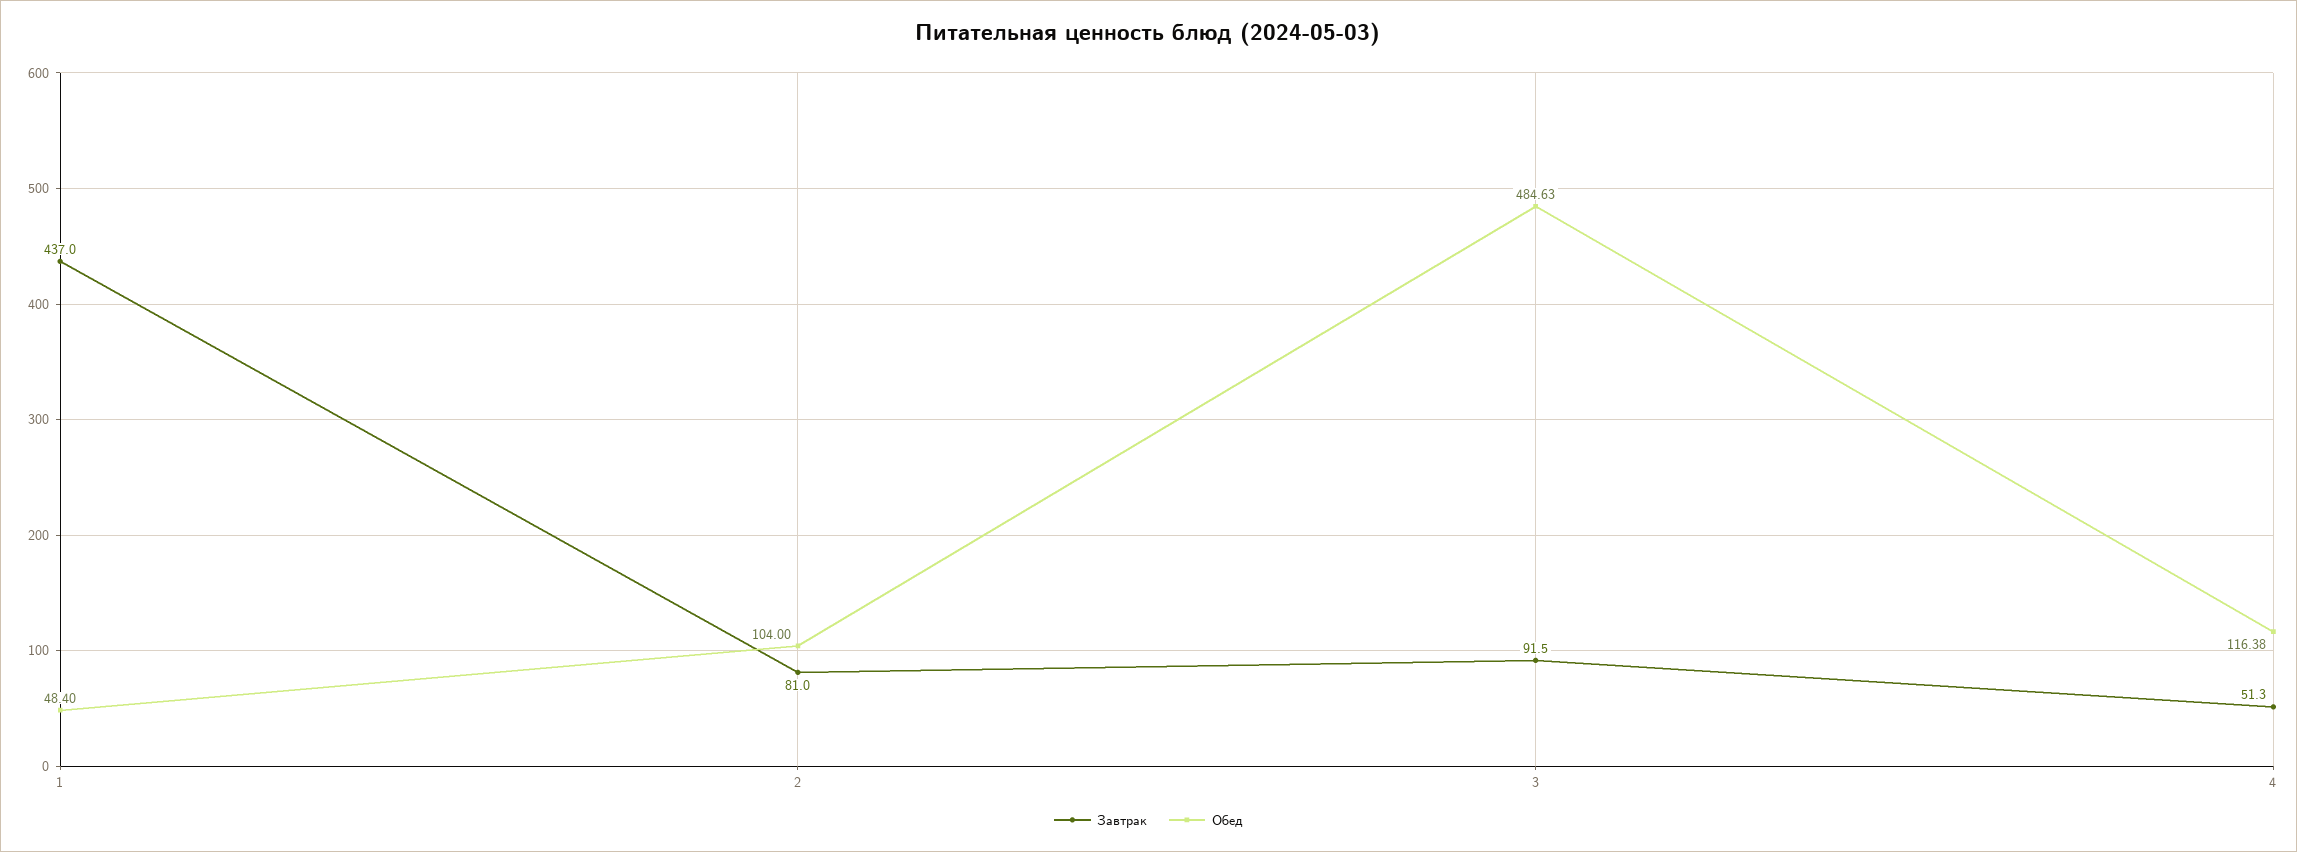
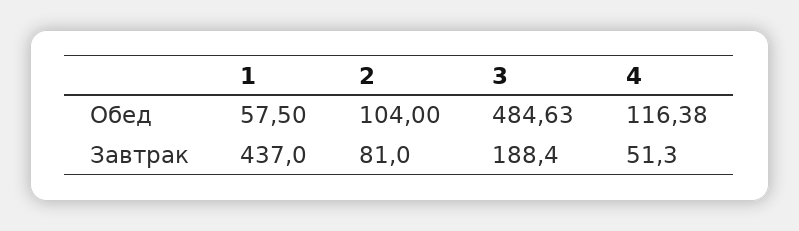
Обед, 1: 48.4 -> 57.5
Завтрак, 3: 91.5 -> 188.4

